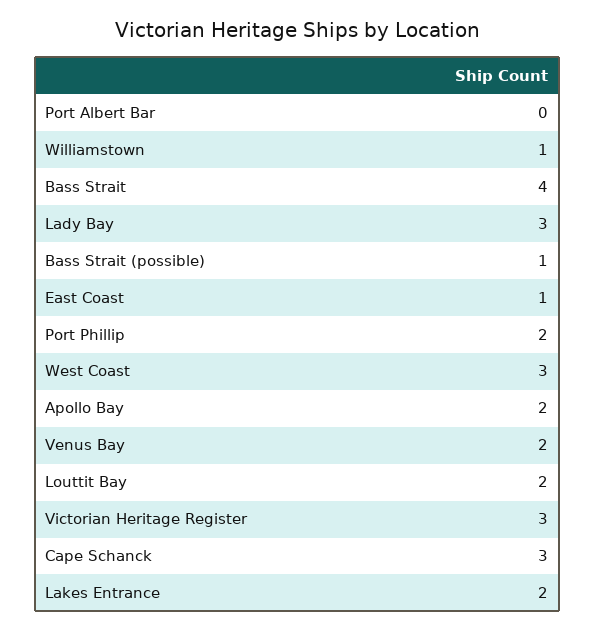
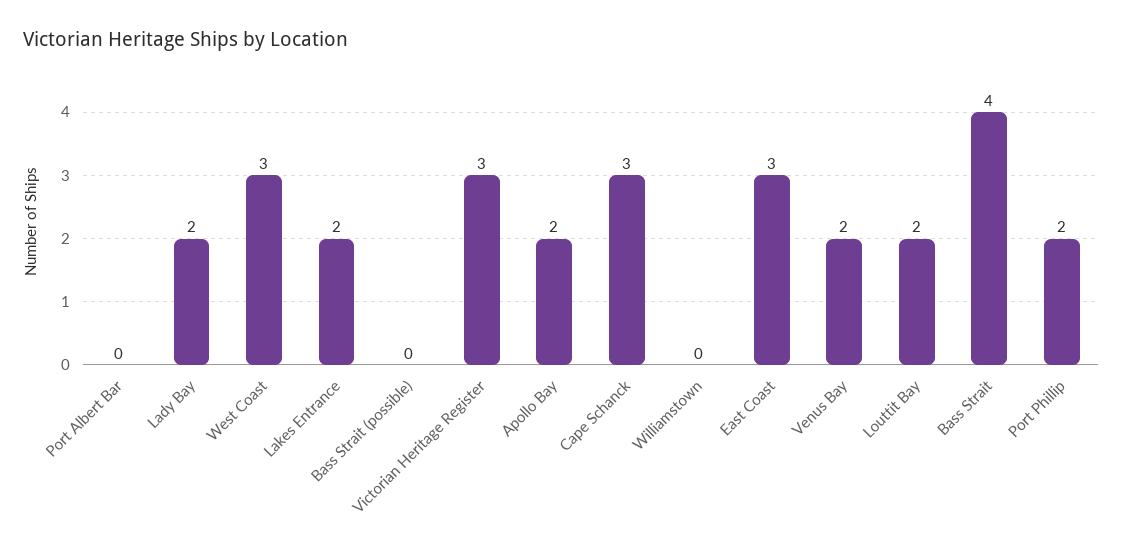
Williamstown: 1 -> 0
Lady Bay: 3 -> 2
Bass Strait (possible): 1 -> 0
East Coast: 1 -> 3

